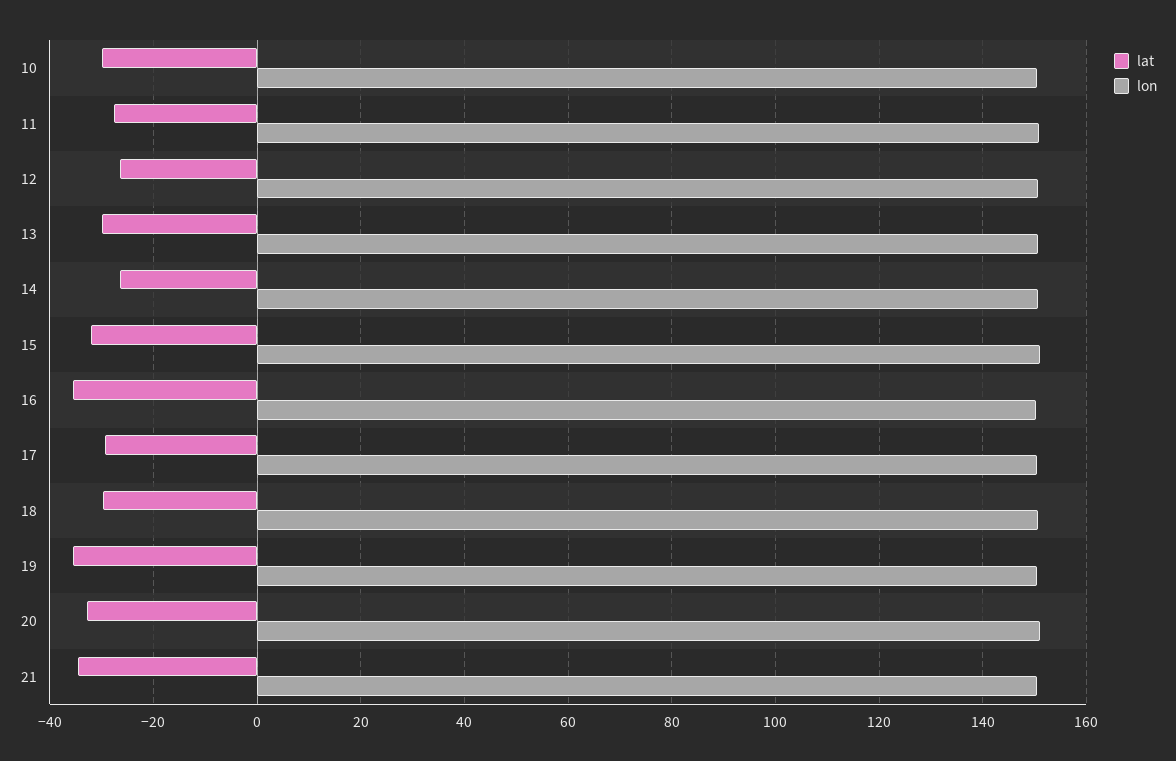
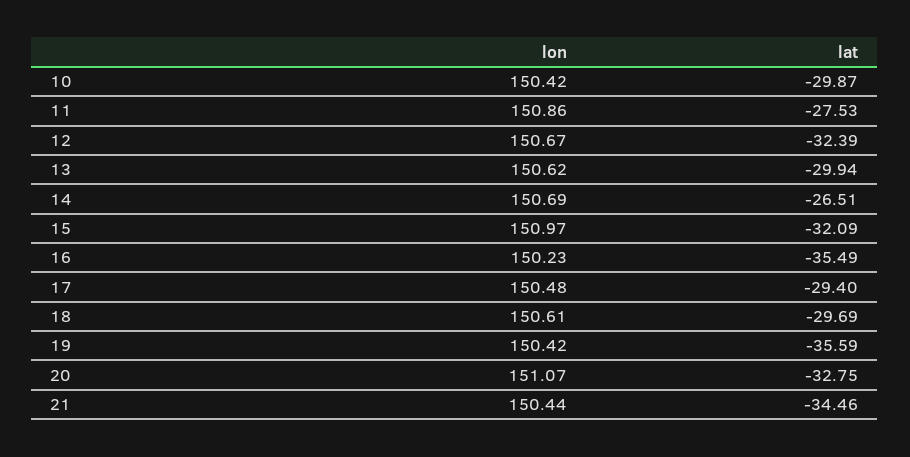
lat, 12: -26 -> -32.39

